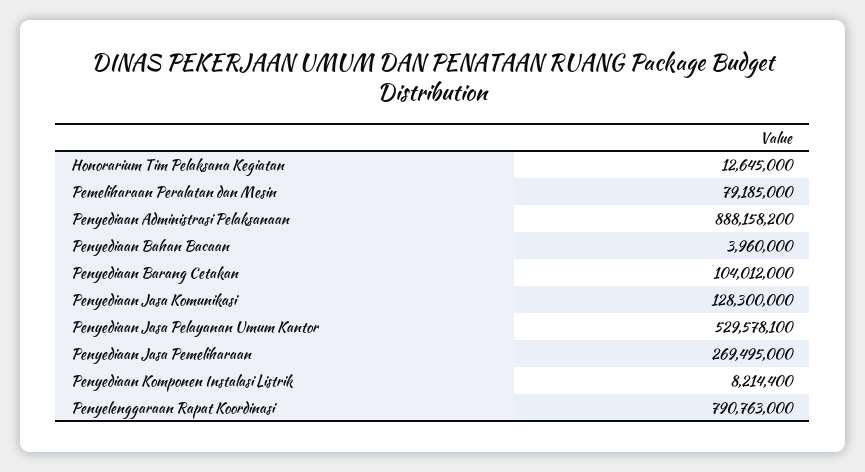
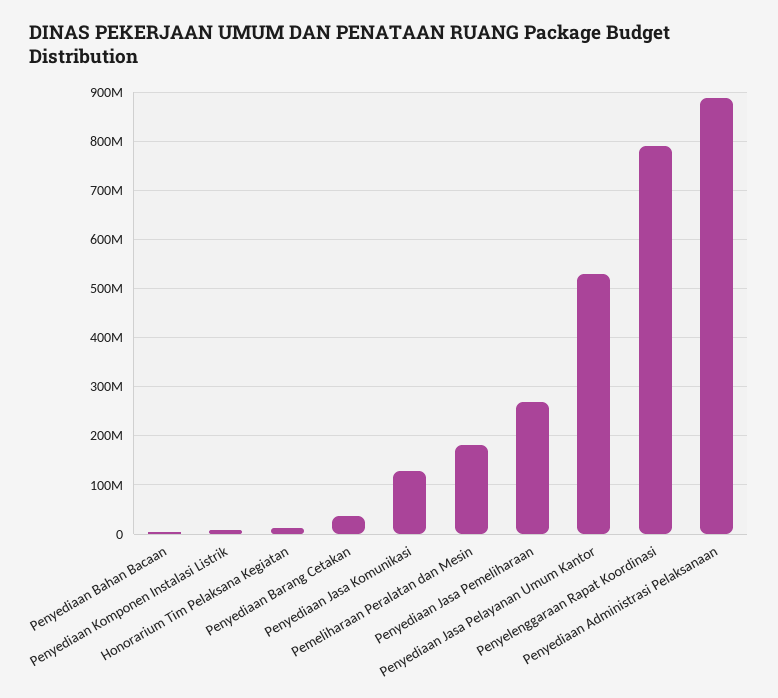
Pemeliharaan Peralatan dan Mesin: 79185000 -> 180000000
Penyediaan Barang Cetakan: 104012000 -> 40000000

